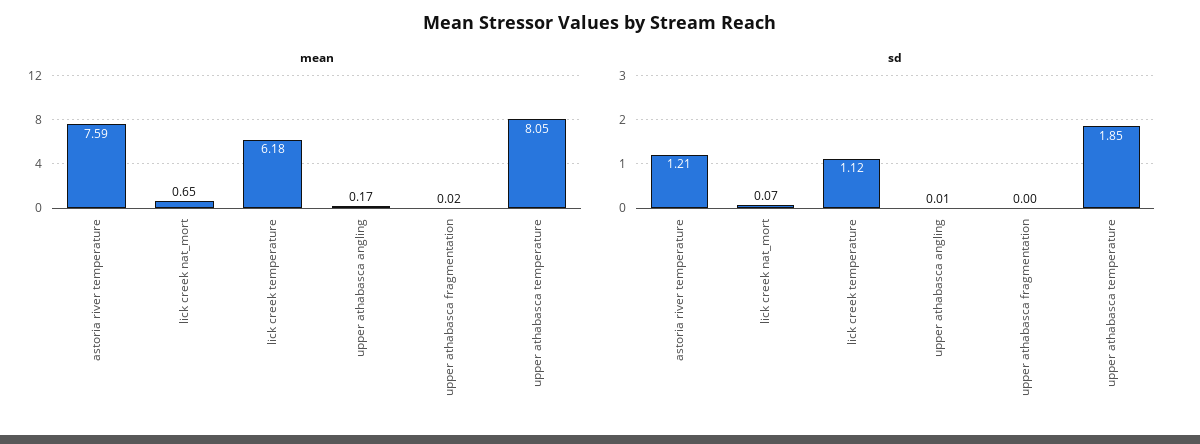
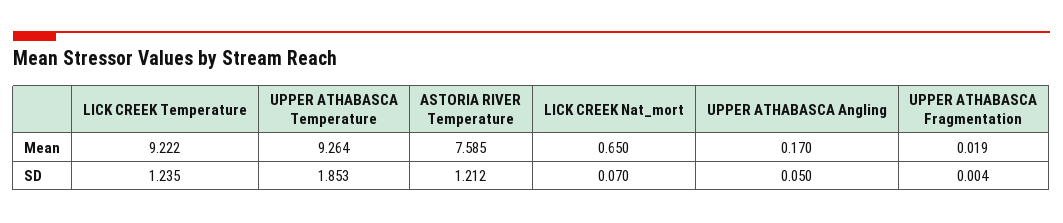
mean, lick creek temperature: 6.18 -> 9.222
mean, upper athabasca temperature: 8.05 -> 9.264
sd, lick creek temperature: 1.12 -> 1.235
sd, upper athabasca angling: 0.01 -> 0.05

